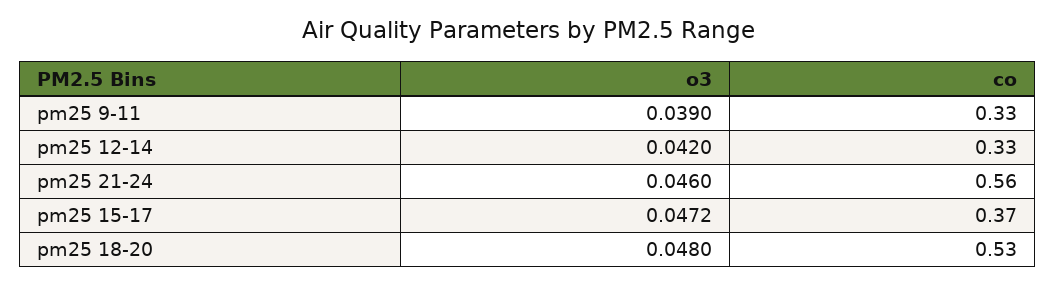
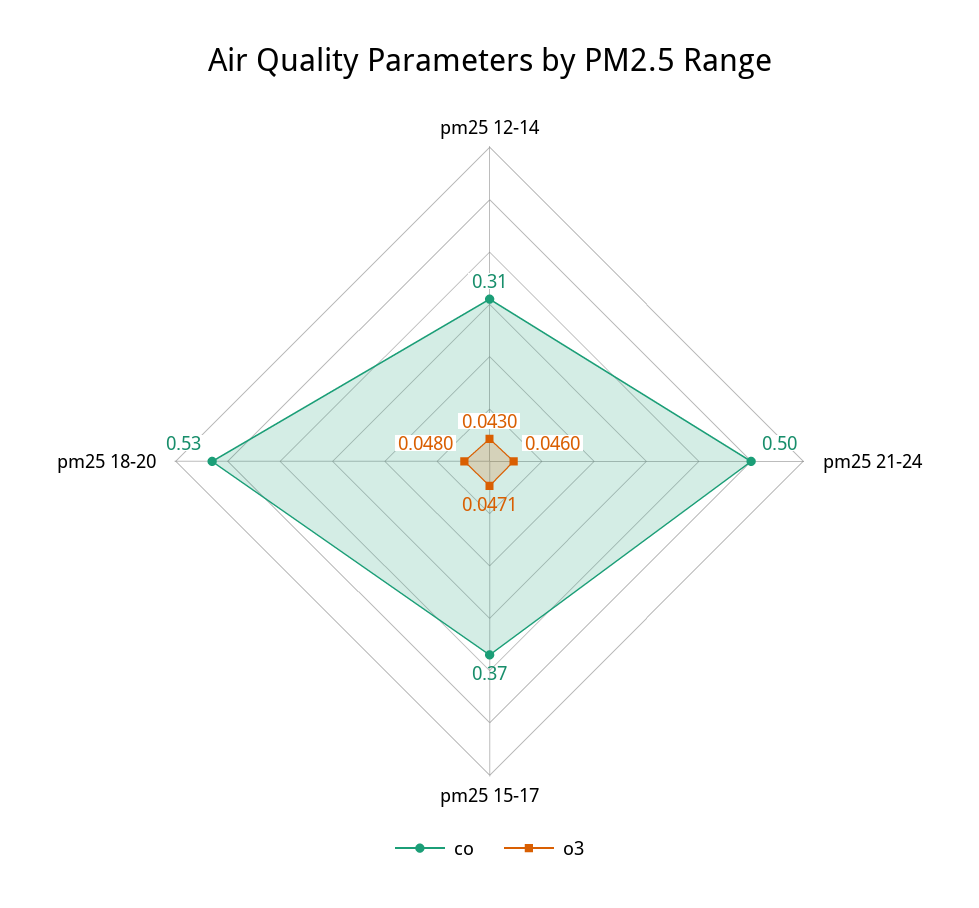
o3, pm25 9-11: 0.039 -> none
co, pm25 9-11: 0.33 -> none
o3, pm25 12-14: 0.042 -> 0.043
co, pm25 12-14: 0.33 -> 0.31
co, pm25 21-24: 0.56 -> 0.5
o3, pm25 15-17: 0.0472 -> 0.0471

